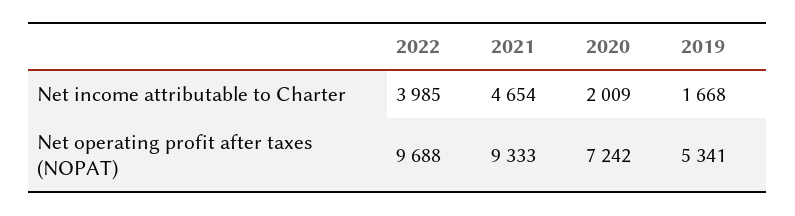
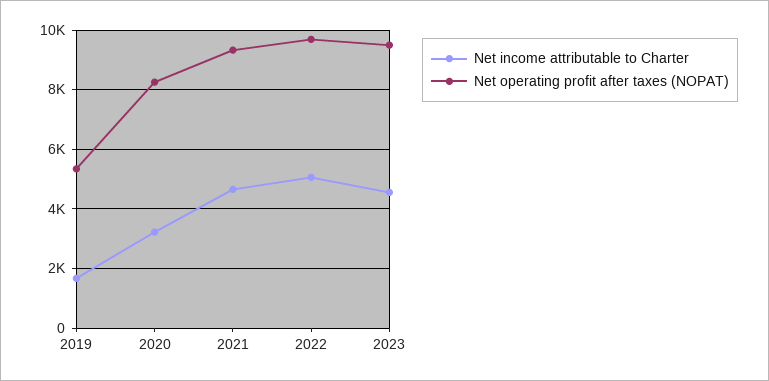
Net income attributable to Charter, 2022: 3985 -> 5000
Net income attributable to Charter, 2020: 2009 -> 3250
Net operating profit after taxes (NOPAT), 2020: 7242 -> 8250
Net income attributable to Charter, 2023: none -> 4500
Net operating profit after taxes (NOPAT), 2023: none -> 9500

